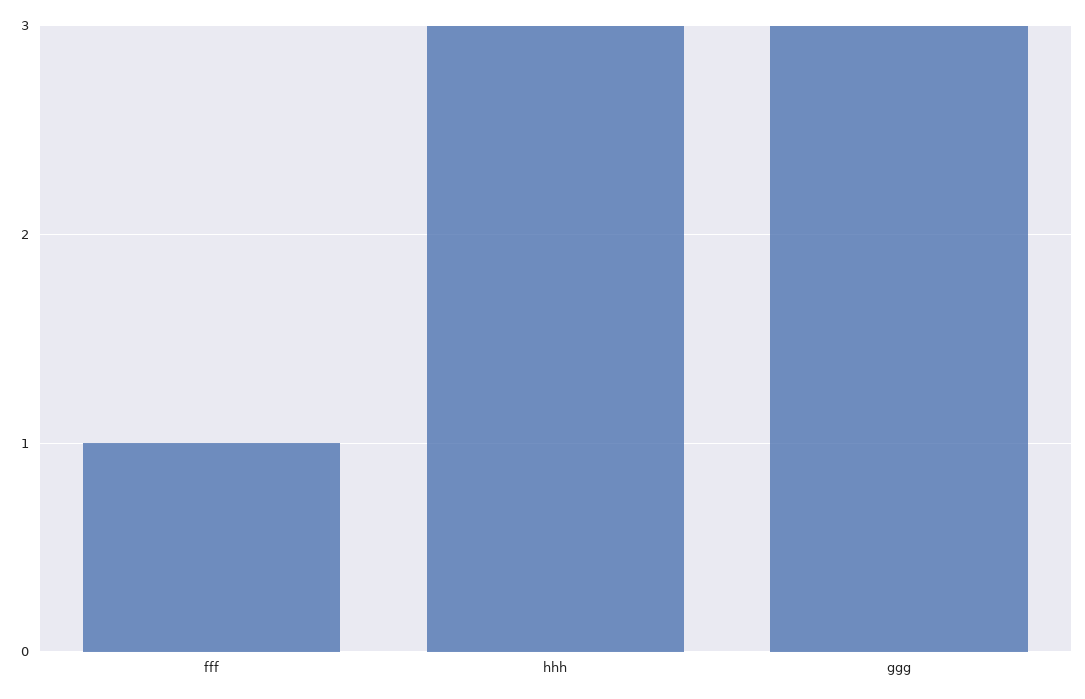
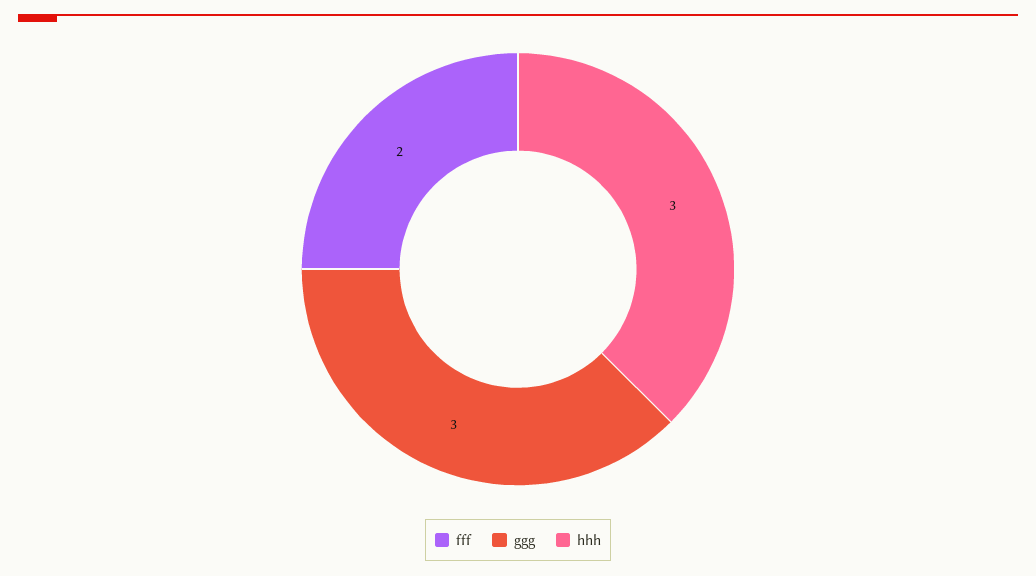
fff: 1 -> 2

